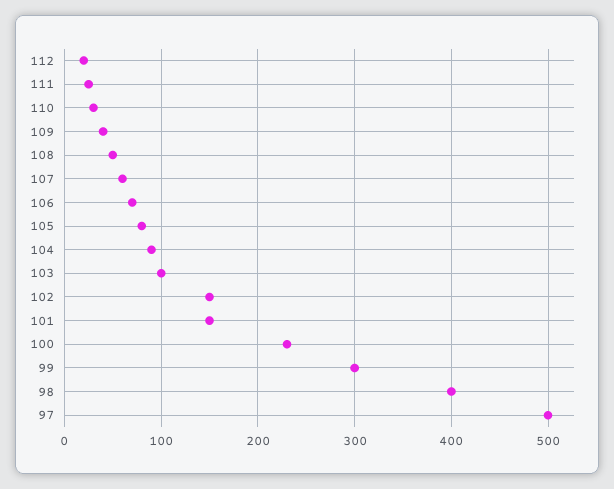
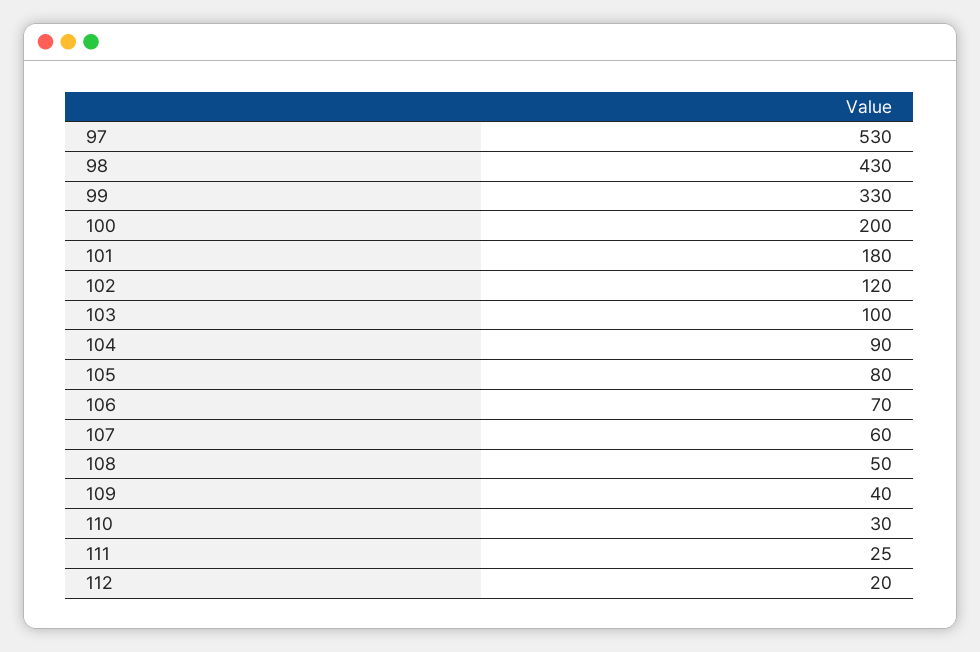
102: 150 -> 120
101: 150 -> 180
100: 230 -> 200
99: 300 -> 330
98: 400 -> 430
97: 500 -> 530

